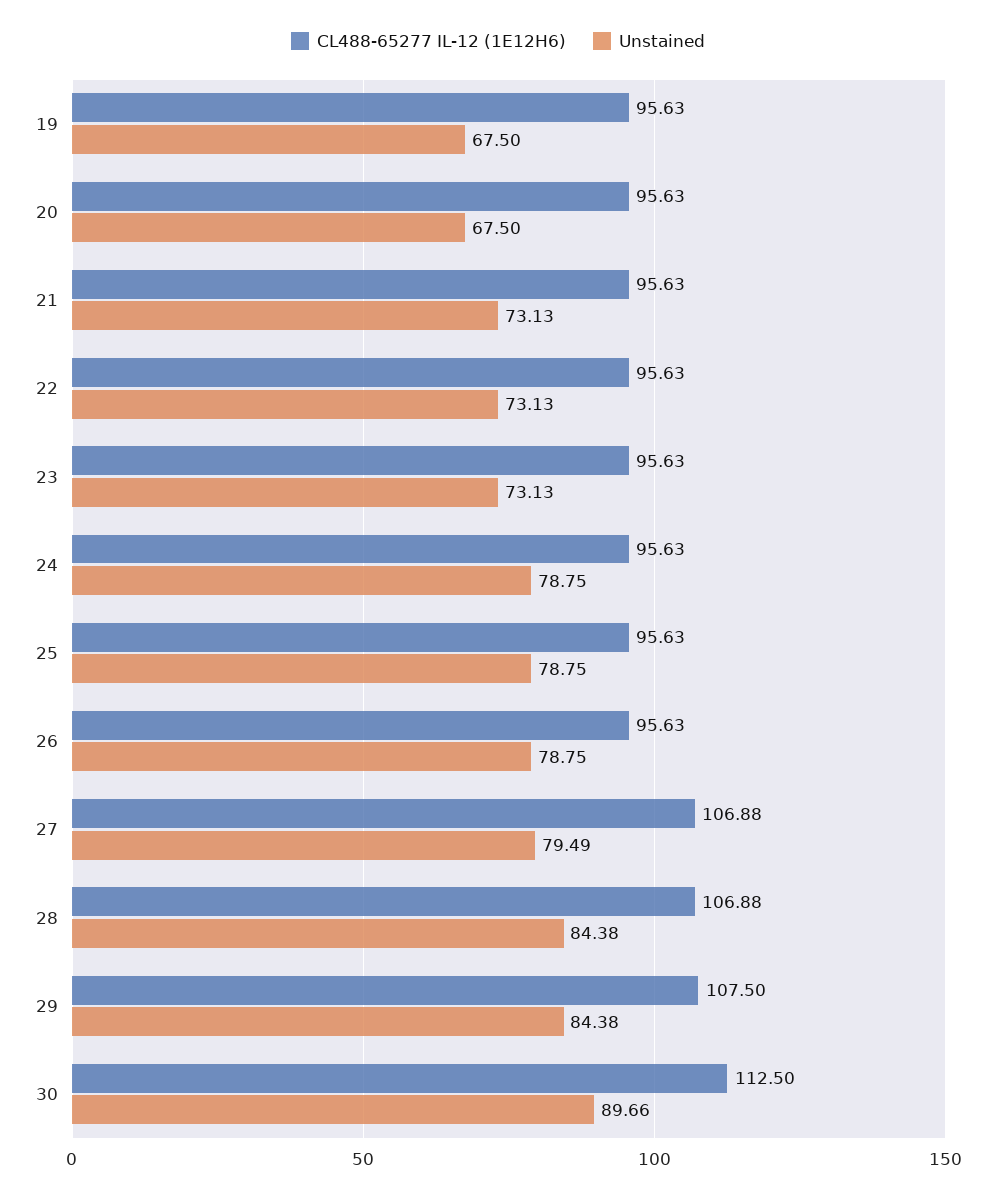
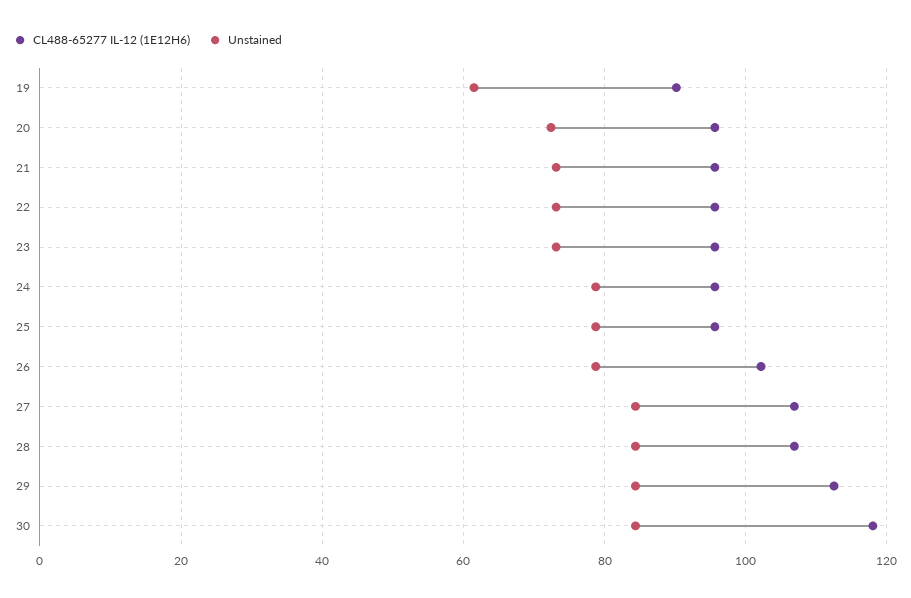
CL488-65277 IL-12 (1E12H6), 19: 95.63 -> 90
Unstained, 19: 67.5 -> 62
Unstained, 20: 67.5 -> 72
CL488-65277 IL-12 (1E12H6), 26: 95.63 -> 102
Unstained, 27: 79.49 -> 84
CL488-65277 IL-12 (1E12H6), 29: 107.5 -> 112
CL488-65277 IL-12 (1E12H6), 30: 112.5 -> 118
Unstained, 30: 89.66 -> 84

